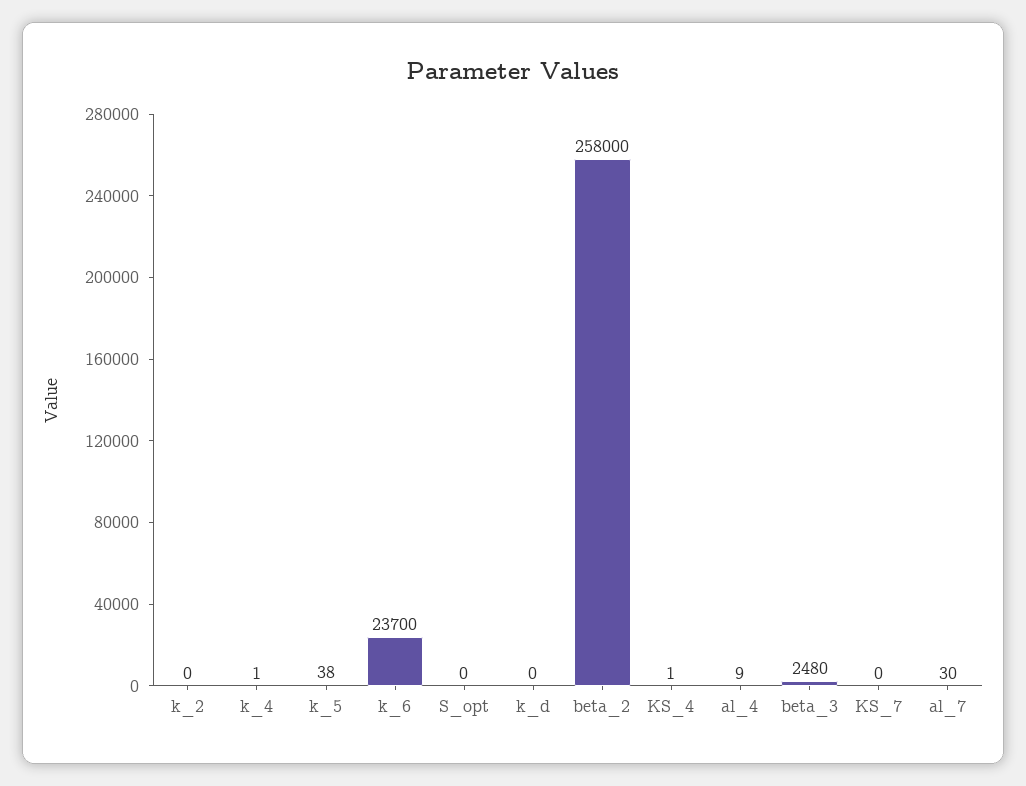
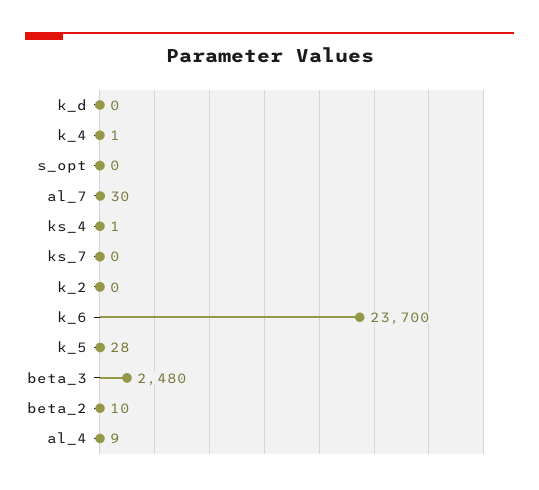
k_5: 38 -> 28
beta_2: 258000 -> 10

